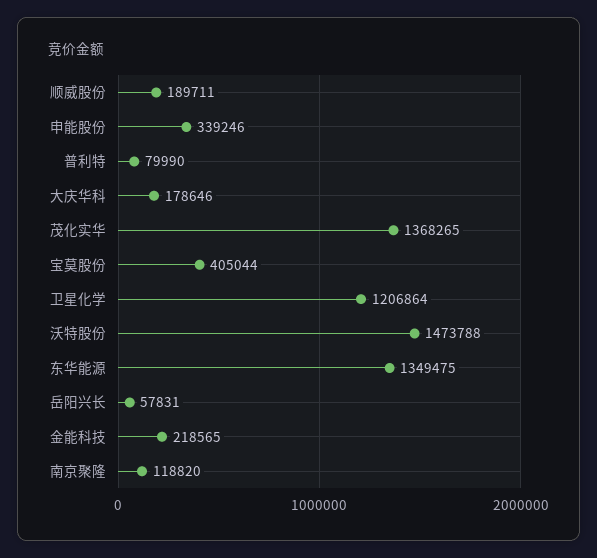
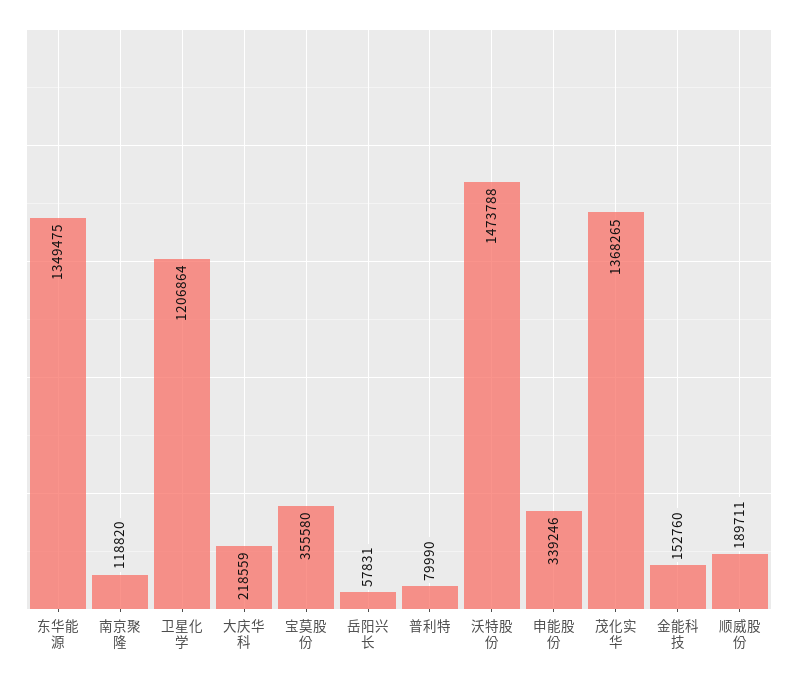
大庆华科: 178646 -> 218559
宝莫股份: 405044 -> 355580
金能科技: 218565 -> 152760

